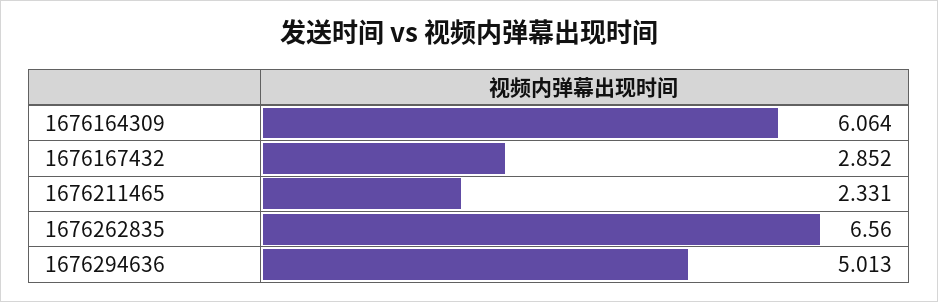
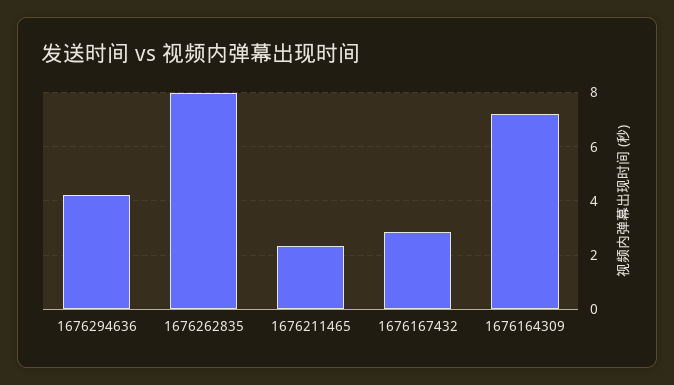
1676164309: 6.064 -> 7.25
1676262835: 6.56 -> 8
1676294636: 5.013 -> 4.25

